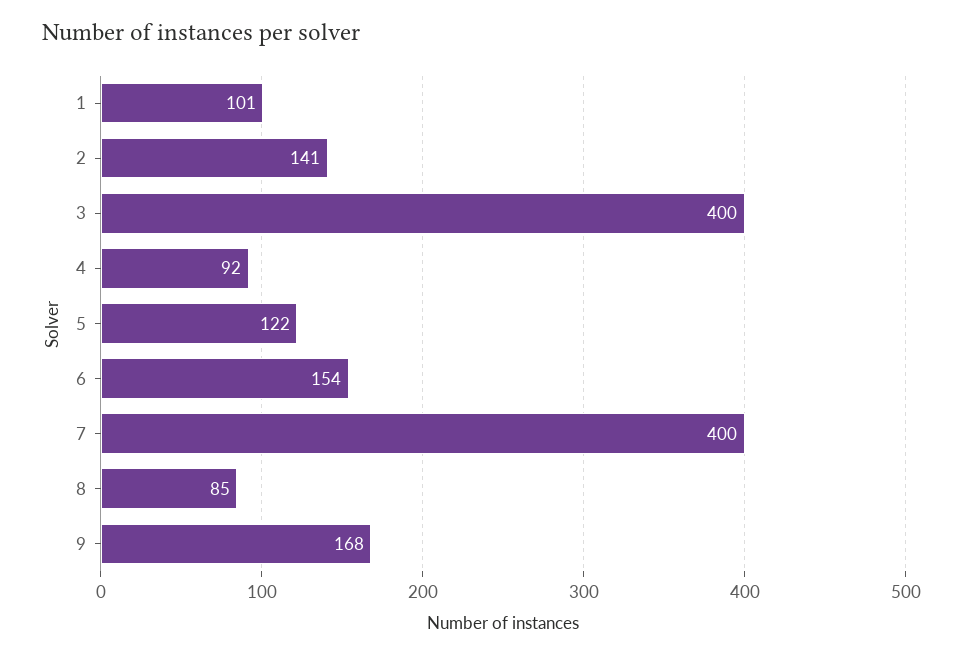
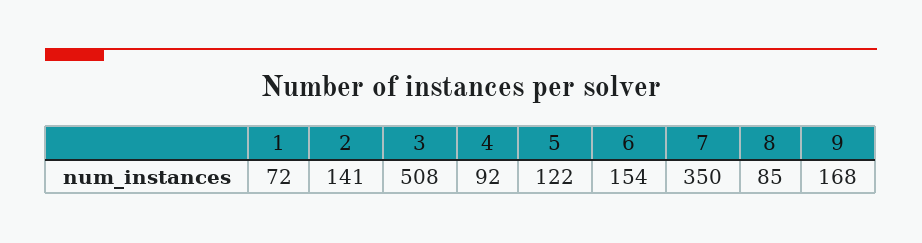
1: 101 -> 72
3: 400 -> 508
7: 400 -> 350

